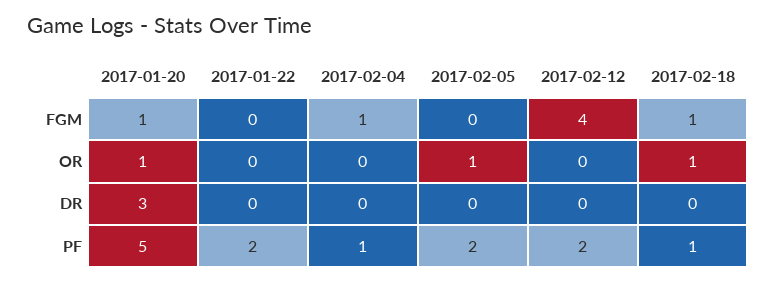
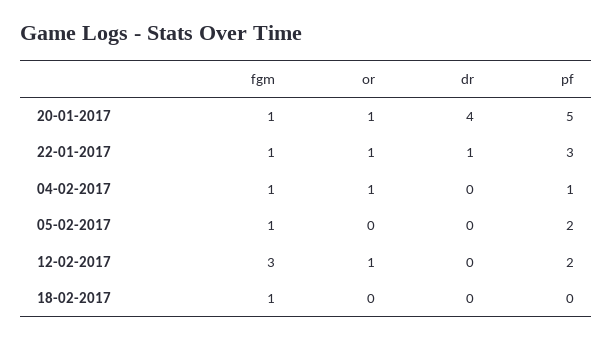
2017-01-22, FGM: 0 -> 1
2017-02-05, FGM: 0 -> 1
2017-02-12, FGM: 4 -> 3
2017-01-22, OR: 0 -> 1
2017-02-04, OR: 0 -> 1
2017-02-05, OR: 1 -> 0
2017-02-12, OR: 0 -> 1
2017-02-18, OR: 1 -> 0
2017-01-20, DR: 3 -> 4
2017-01-22, DR: 0 -> 1
2017-01-22, PF: 2 -> 3
2017-02-18, PF: 1 -> 0

